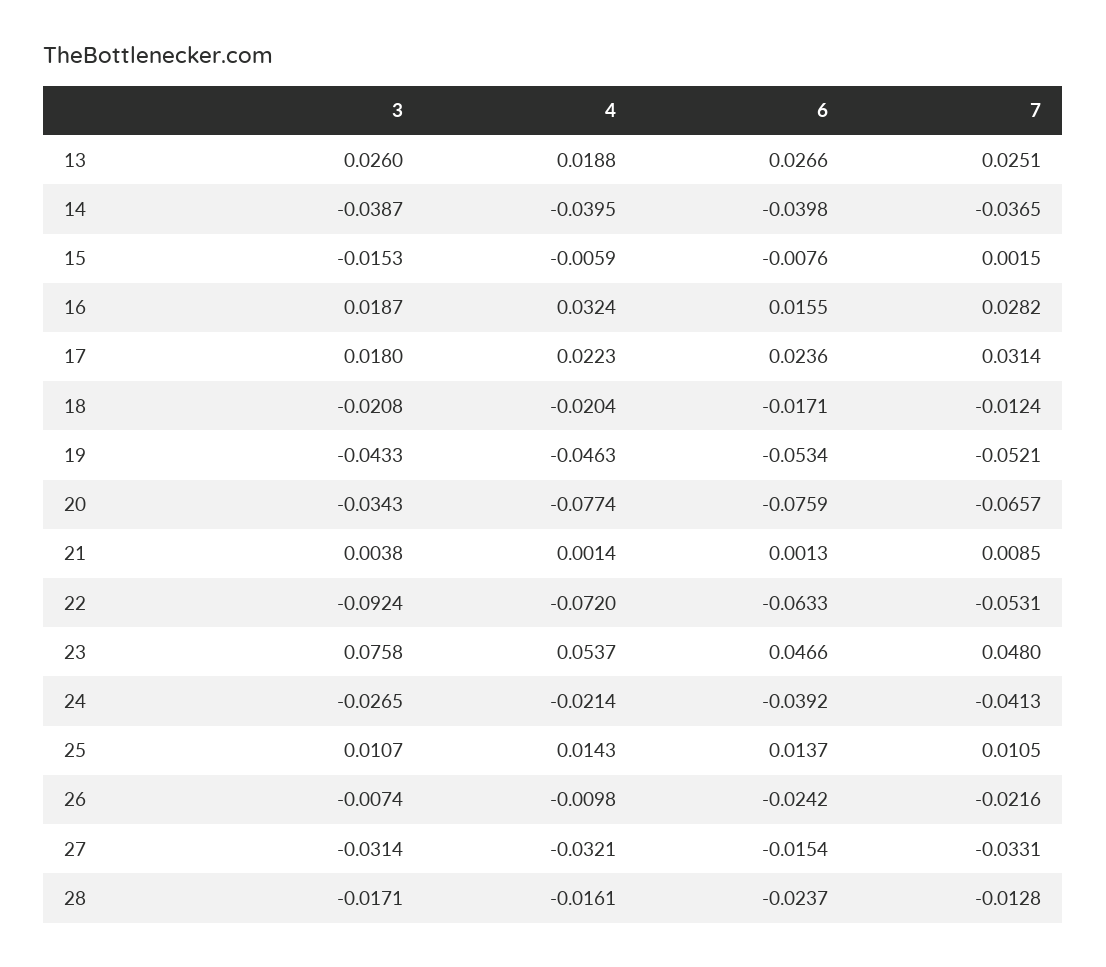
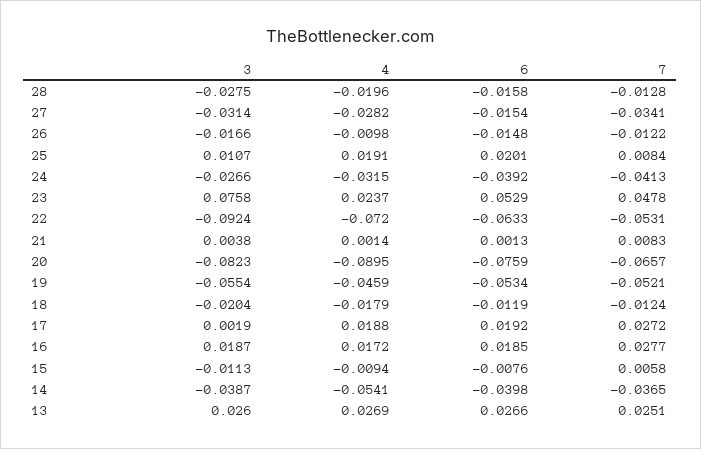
4, 13: 0.0188 -> 0.0269
4, 14: -0.0395 -> -0.0541
3, 15: -0.0153 -> -0.0113
4, 15: -0.0059 -> -0.0094
7, 15: 0.0015 -> 0.0058
4, 16: 0.0324 -> 0.0172
6, 16: 0.0155 -> 0.0185
7, 16: 0.0282 -> 0.0277
3, 17: 0.018 -> 0.0019
4, 17: 0.0223 -> 0.0188
6, 17: 0.0236 -> 0.0192
7, 17: 0.0314 -> 0.0272
3, 18: -0.0208 -> -0.0204
4, 18: -0.0204 -> -0.0179
6, 18: -0.0171 -> -0.0119
3, 19: -0.0433 -> -0.0554
4, 19: -0.0463 -> -0.0459
3, 20: -0.0343 -> -0.0823
4, 20: -0.0774 -> -0.0895
7, 21: 0.0085 -> 0.0083
4, 23: 0.0537 -> 0.0237
6, 23: 0.0466 -> 0.0529
7, 23: 0.048 -> 0.0478
3, 24: -0.0265 -> -0.0266
4, 24: -0.0214 -> -0.0315
4, 25: 0.0143 -> 0.0191
6, 25: 0.0137 -> 0.0201
7, 25: 0.0105 -> 0.0084
3, 26: -0.0074 -> -0.0166
6, 26: -0.0242 -> -0.0148
7, 26: -0.0216 -> -0.0122
4, 27: -0.0321 -> -0.0282
7, 27: -0.0331 -> -0.0341
3, 28: -0.0171 -> -0.0275
4, 28: -0.0161 -> -0.0196
6, 28: -0.0237 -> -0.0158

